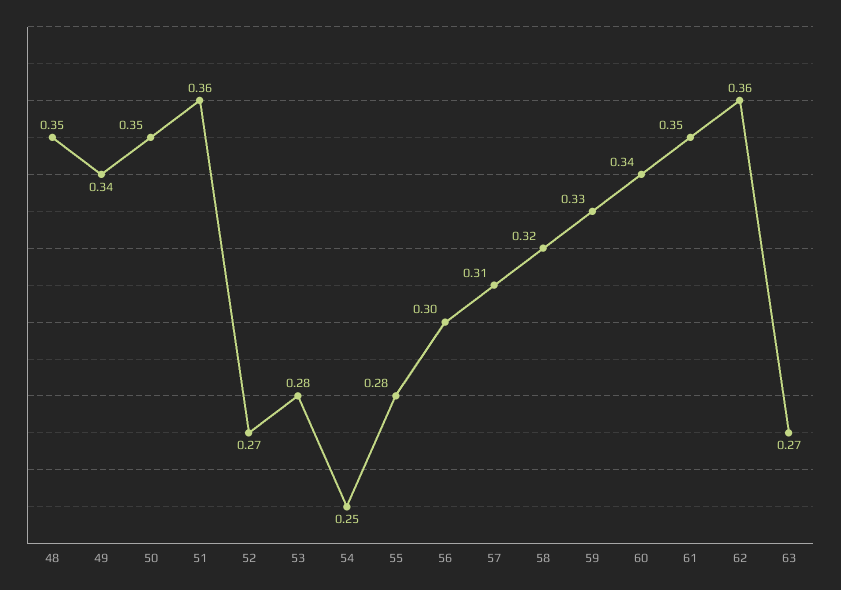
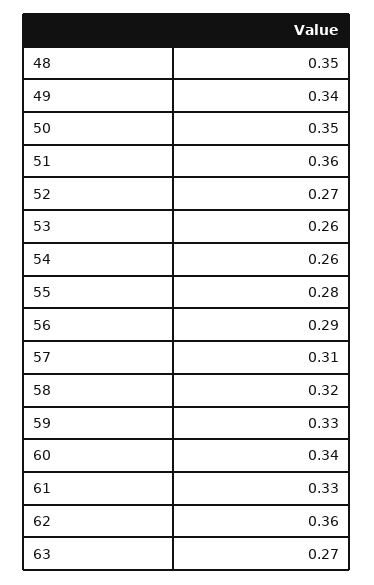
53: 0.28 -> 0.26
54: 0.25 -> 0.26
56: 0.3 -> 0.29
61: 0.35 -> 0.33

